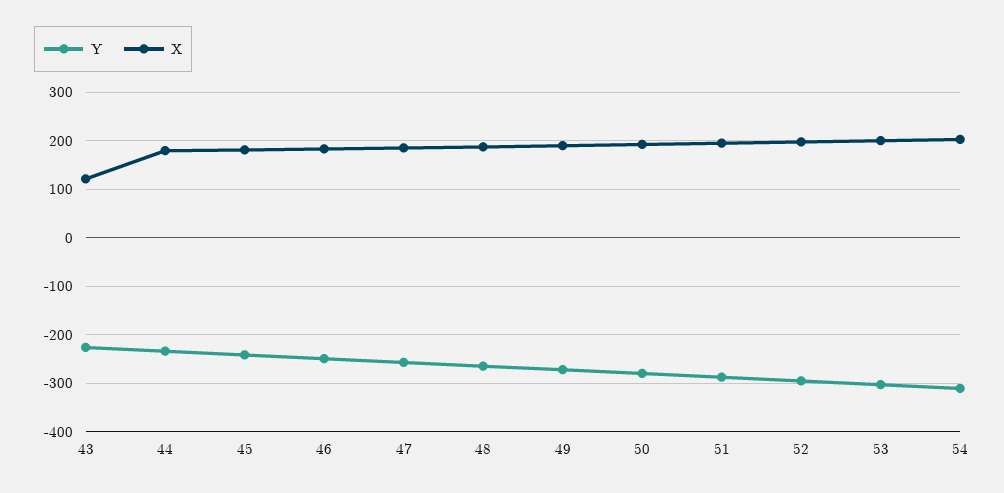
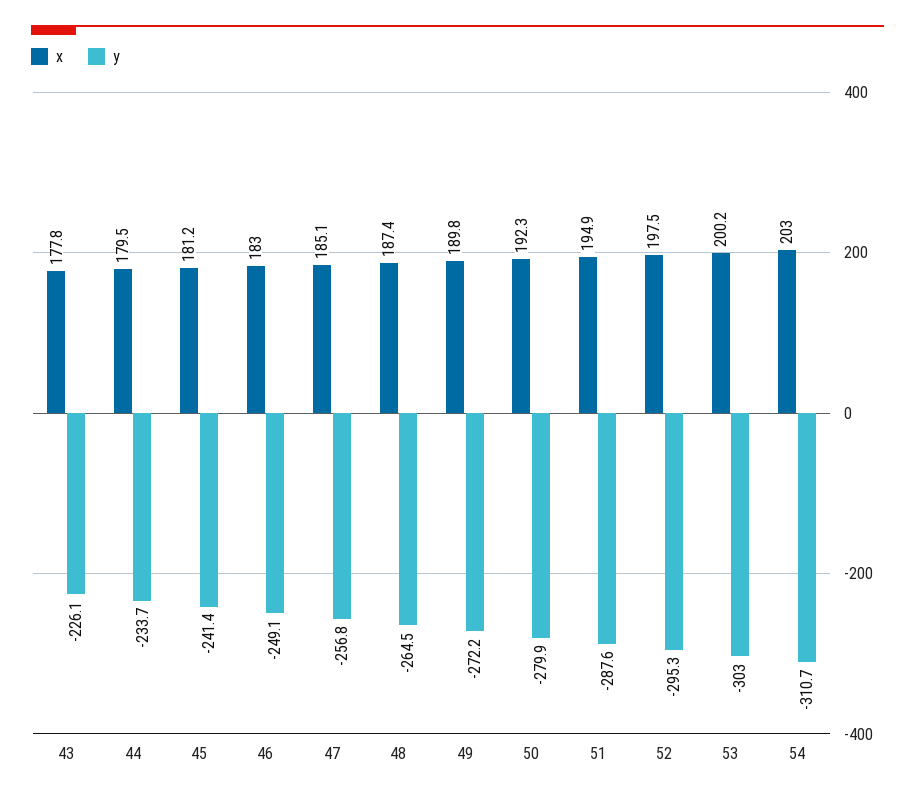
X, 43: 120 -> 177.8

